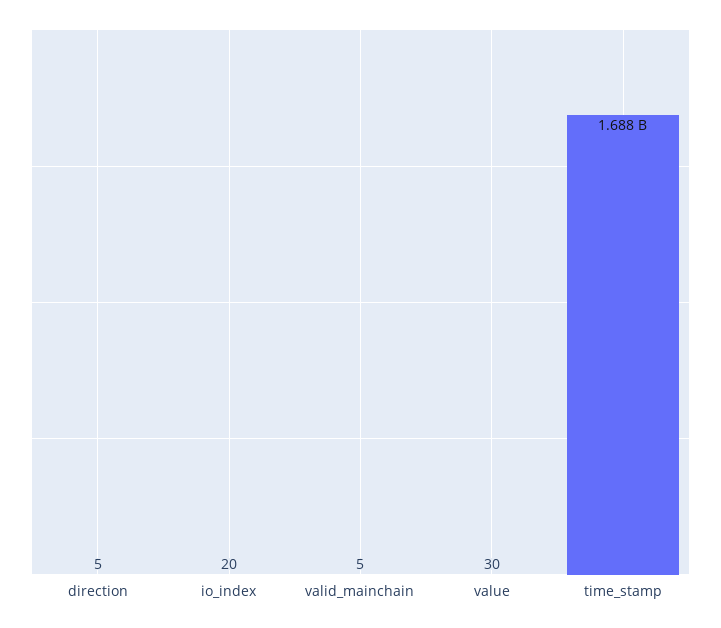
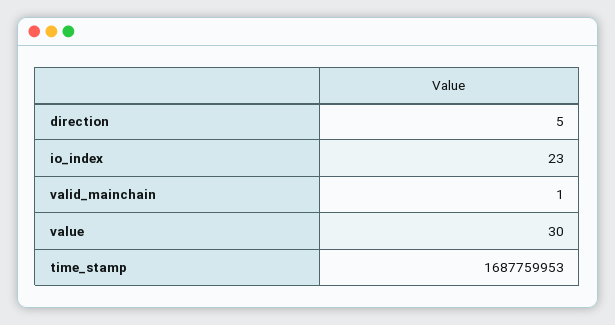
io_index: 20 -> 23
valid_mainchain: 5 -> 1

